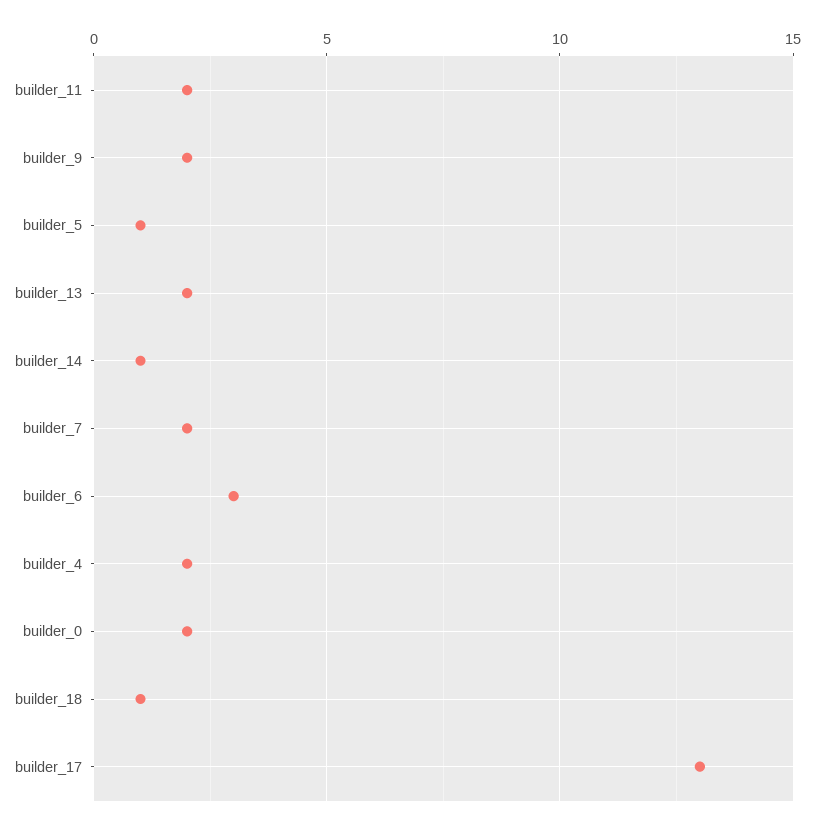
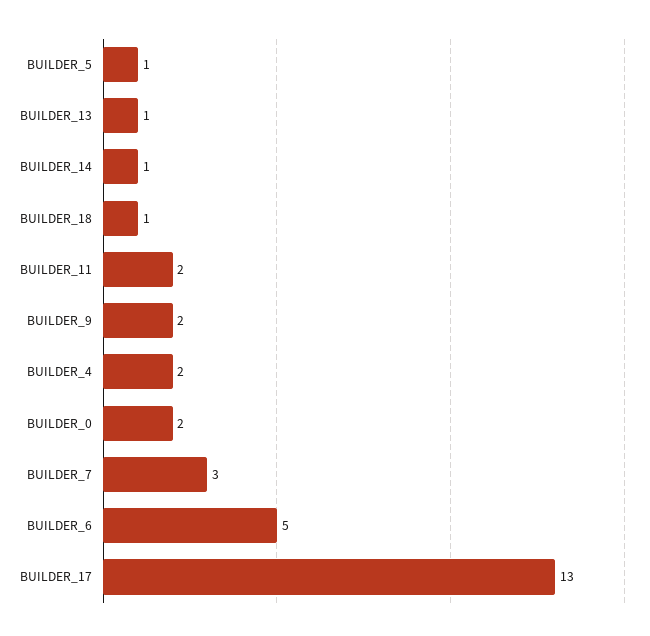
builder_13: 2 -> 1
builder_7: 2 -> 3
builder_6: 3 -> 5

